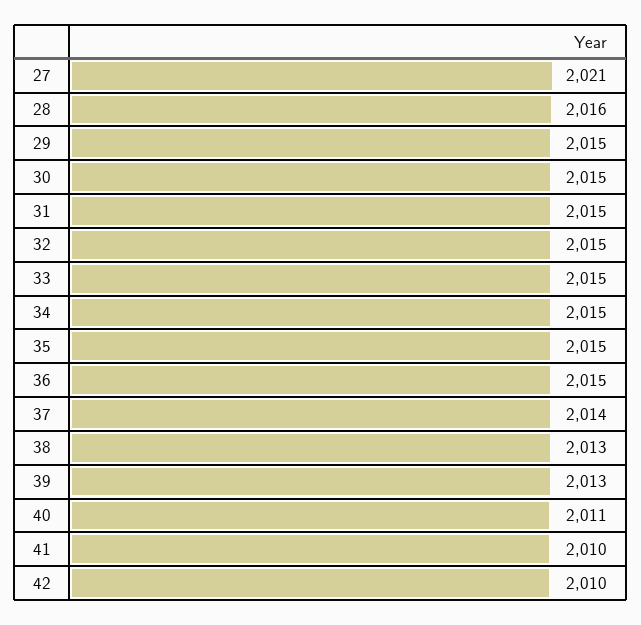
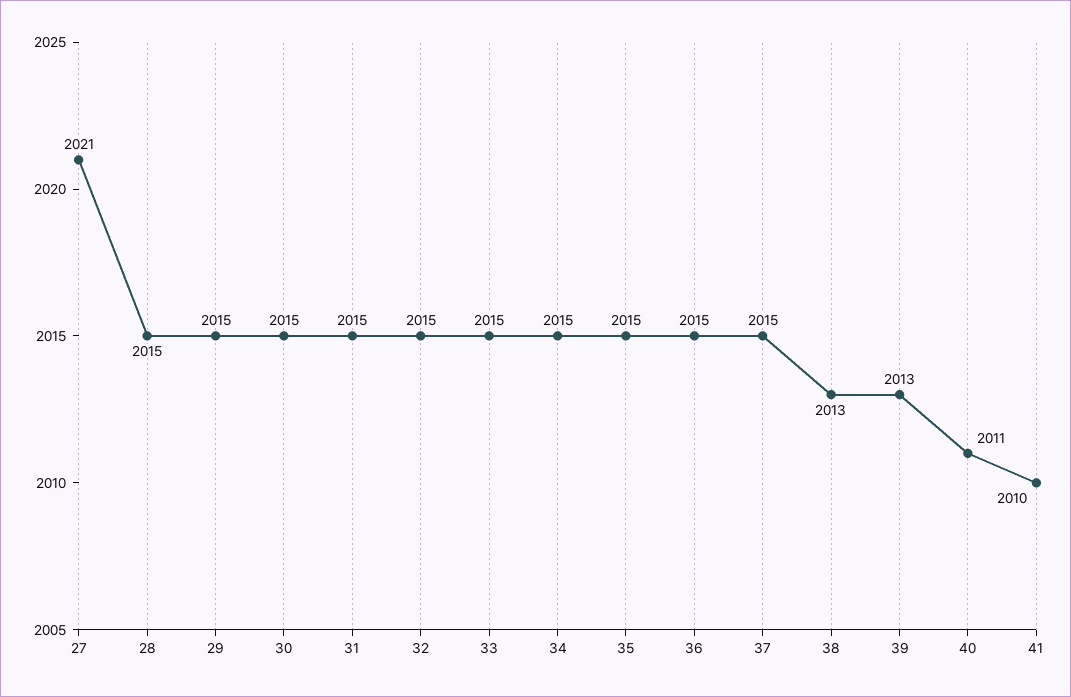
28: 2016 -> 2015
37: 2014 -> 2015
42: 2010 -> none

